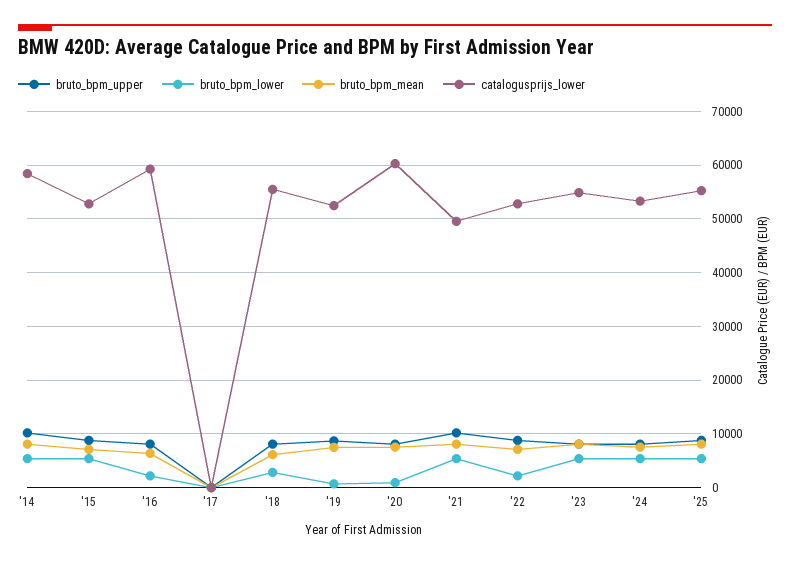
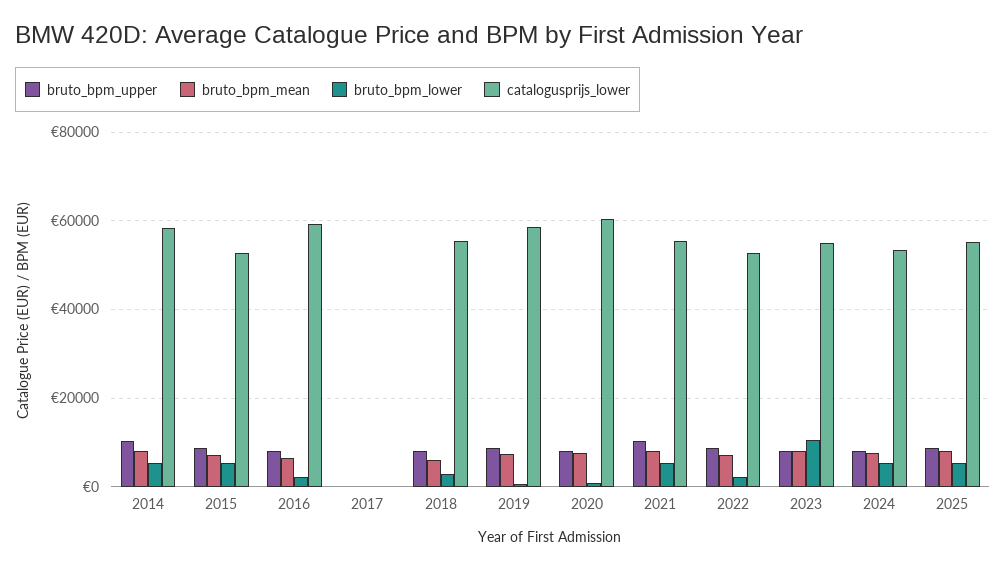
catalogusprijs_lower, '19: 52000 -> 58000
catalogusprijs_lower, '21: 50000 -> 56000
bruto_bpm_lower, '23: 6000 -> 10000

